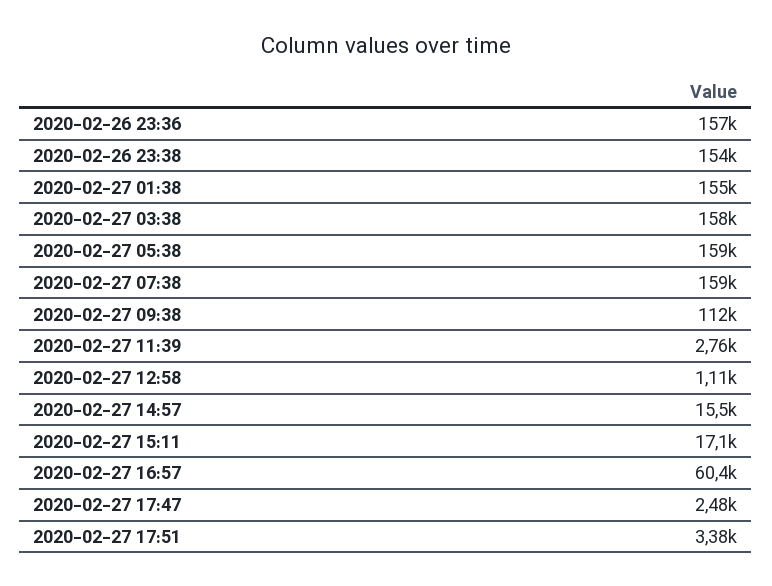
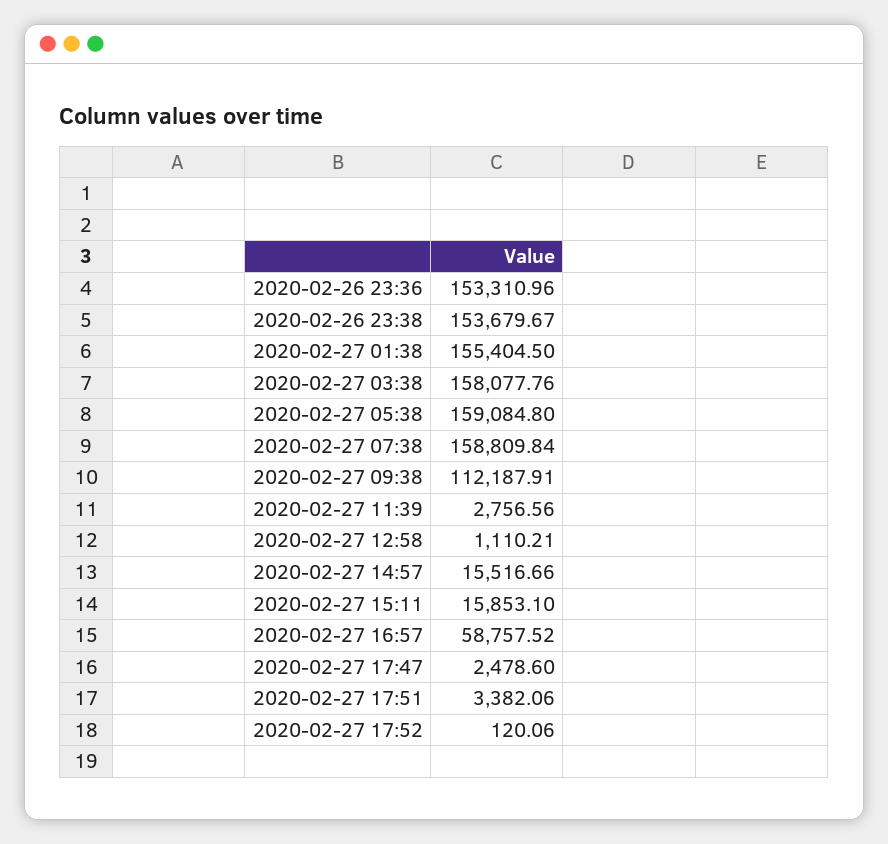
2020-02-26 23:36: 157000 -> 153310.96
2020-02-27 15:11: 17100 -> 15853.1
2020-02-27 16:57: 60400 -> 58757.52
2020-02-27 17:52: none -> 120.06

